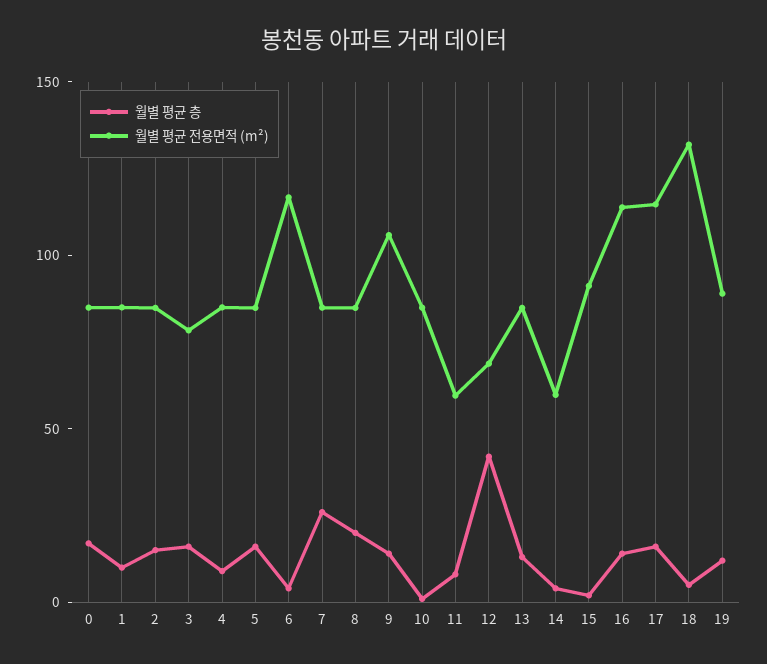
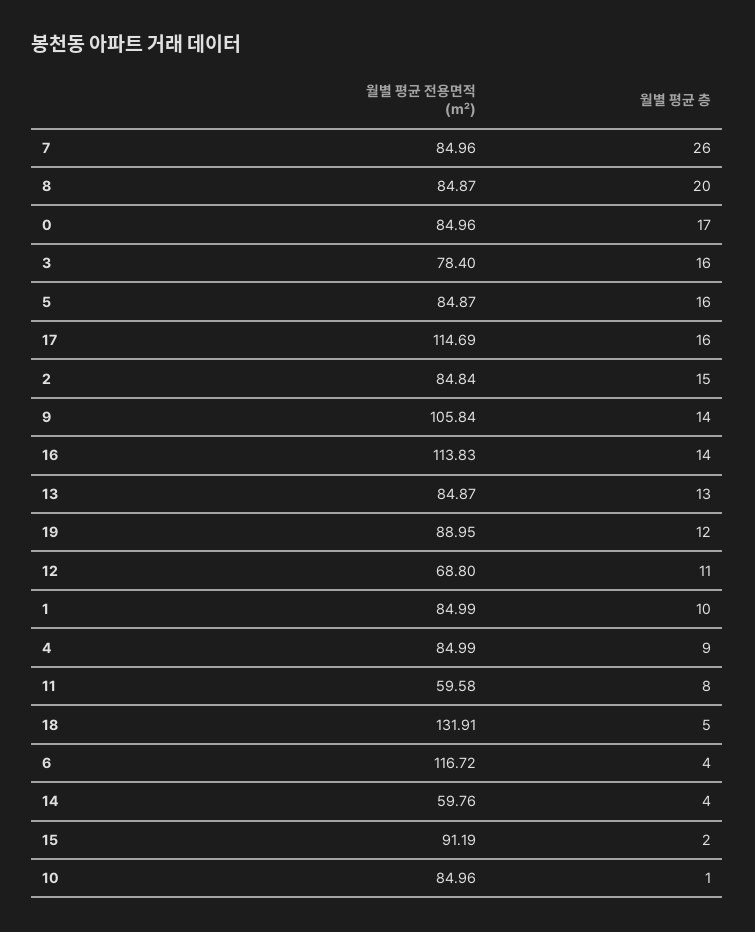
월별 평균 층, 12: 40 -> 11

